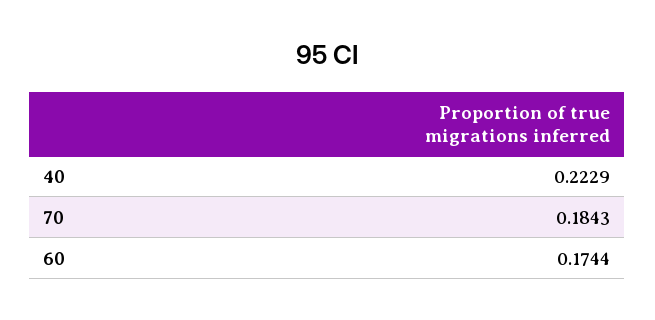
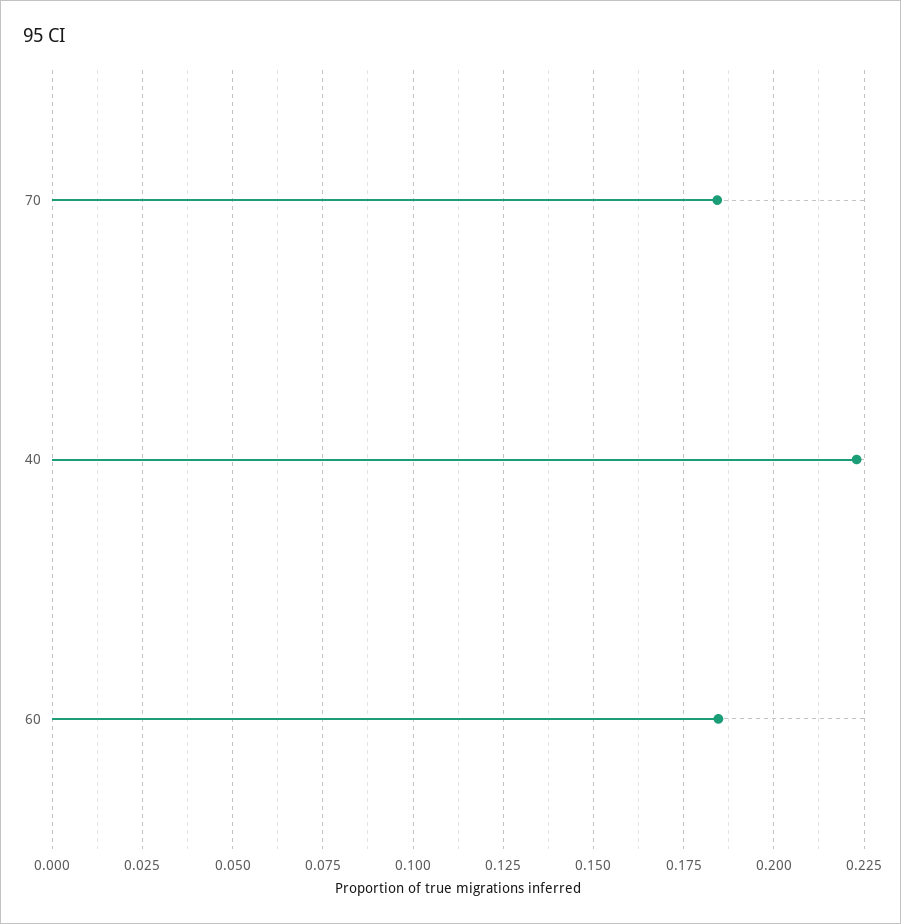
60: 0.1744 -> 0.185

